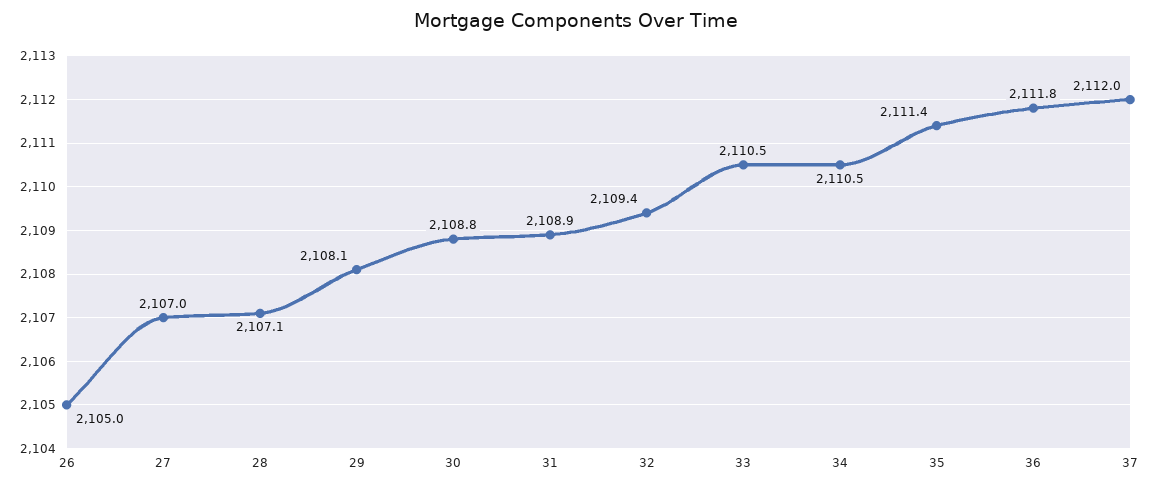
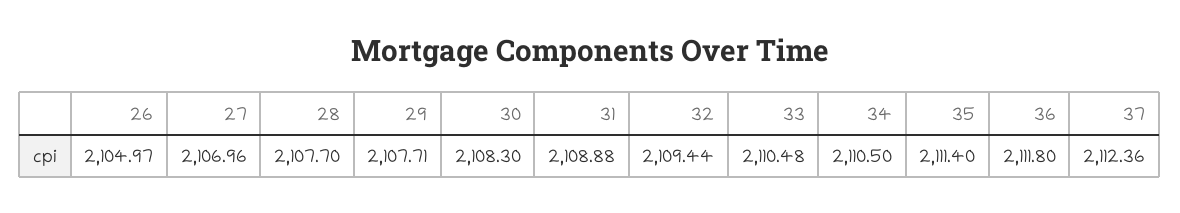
28: 2107.1 -> 2107.7
29: 2108.1 -> 2107.71
30: 2108.8 -> 2108.3
37: 2112 -> 2112.36

